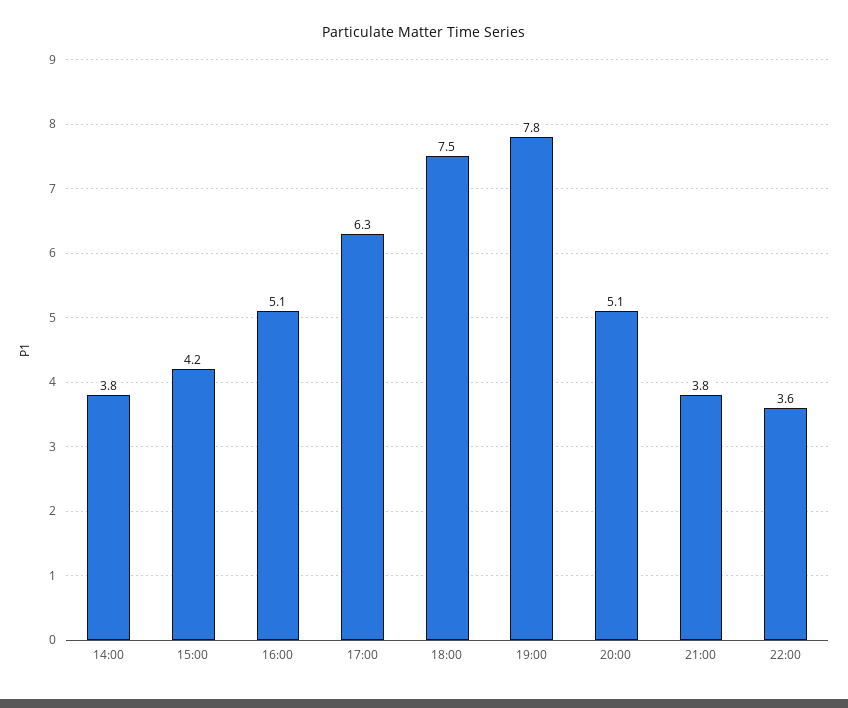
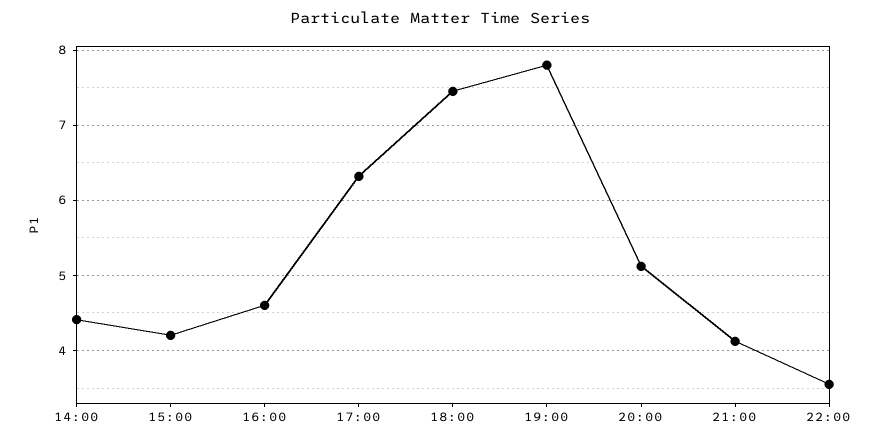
14:00: 3.8 -> 4.4
16:00: 5.1 -> 4.6
21:00: 3.8 -> 4.1

